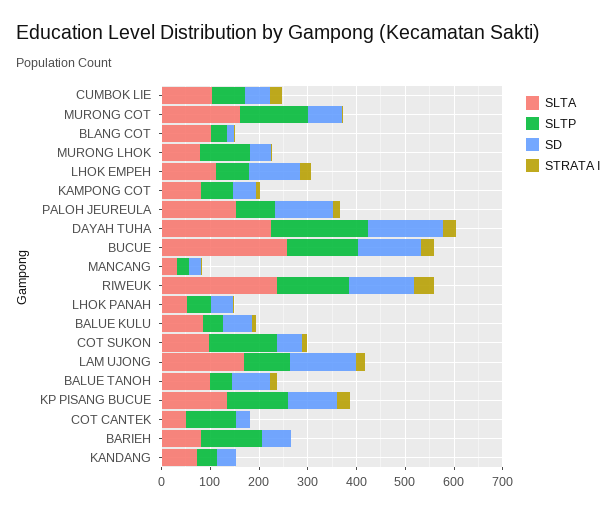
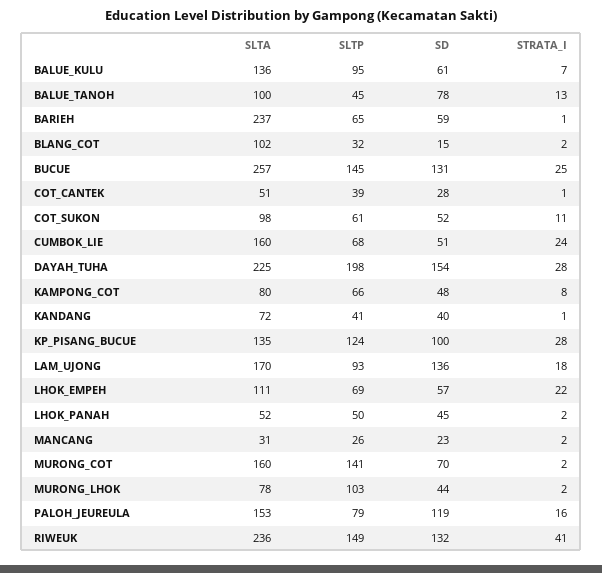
SLTA, CUMBOK LIE: 100 -> 160
SD, LHOK EMPEH: 100 -> 57
SLTA, BALUE KULU: 80 -> 136
SLTP, BALUE KULU: 40 -> 95
SLTP, COT SUKON: 140 -> 61
SLTP, COT CANTEK: 100 -> 39
SLTA, BARIEH: 80 -> 237
SLTP, BARIEH: 120 -> 65

